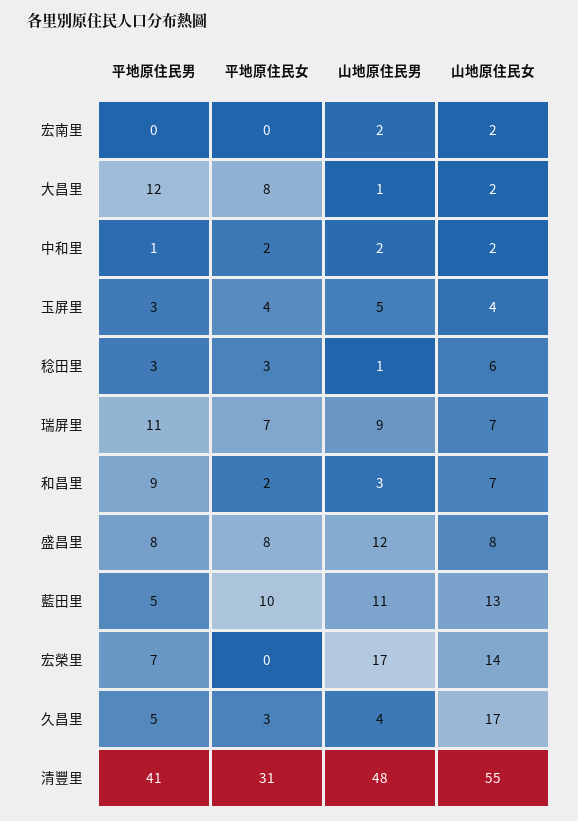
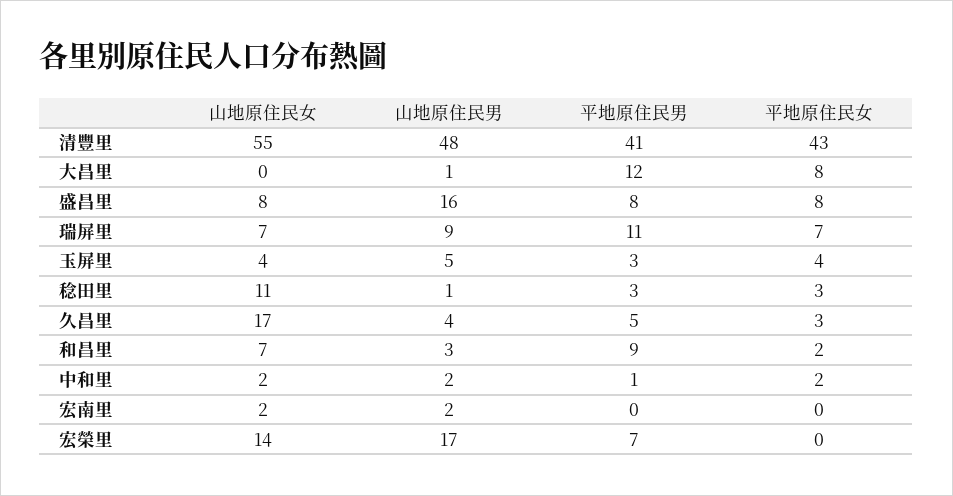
山地原住民女, 大昌里: 2 -> 0
山地原住民女, 稔田里: 6 -> 11
山地原住民男, 盛昌里: 12 -> 16
平地原住民男, 藍田里: 5 -> none
平地原住民女, 藍田里: 10 -> none
山地原住民男, 藍田里: 11 -> none
山地原住民女, 藍田里: 13 -> none
平地原住民女, 清豐里: 31 -> 43

